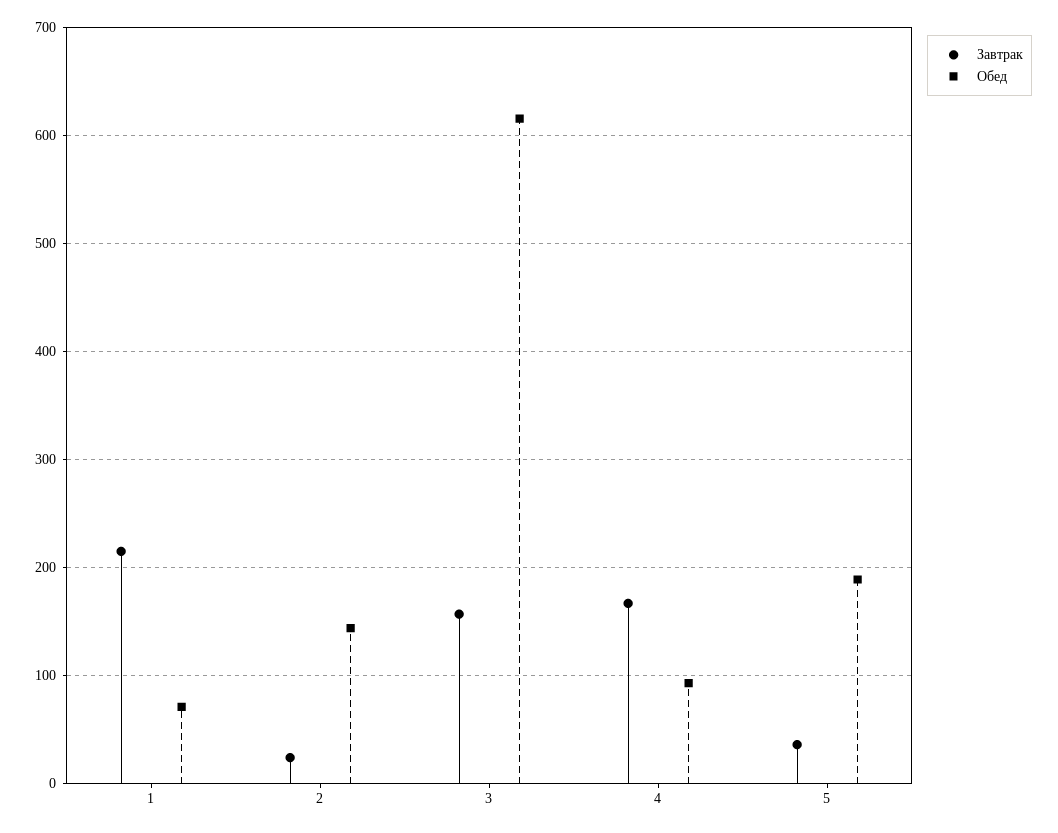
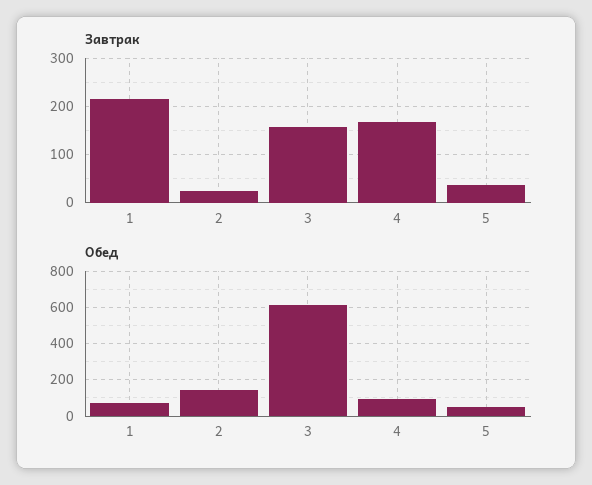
Обед, 5: 190 -> 50

